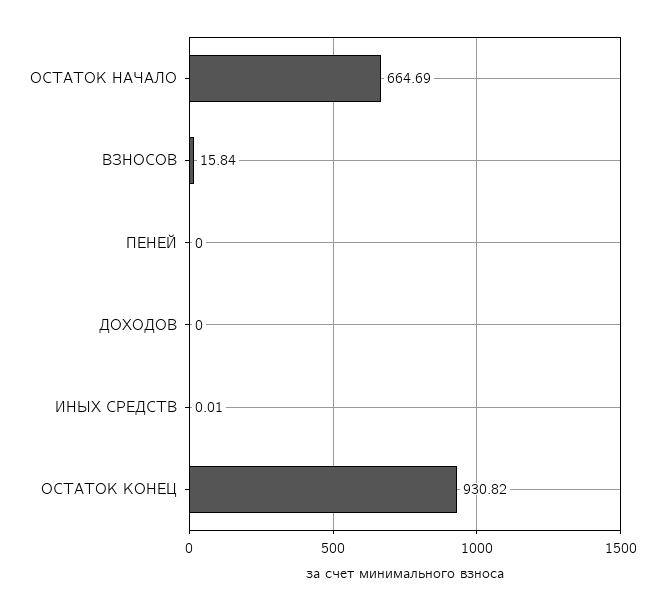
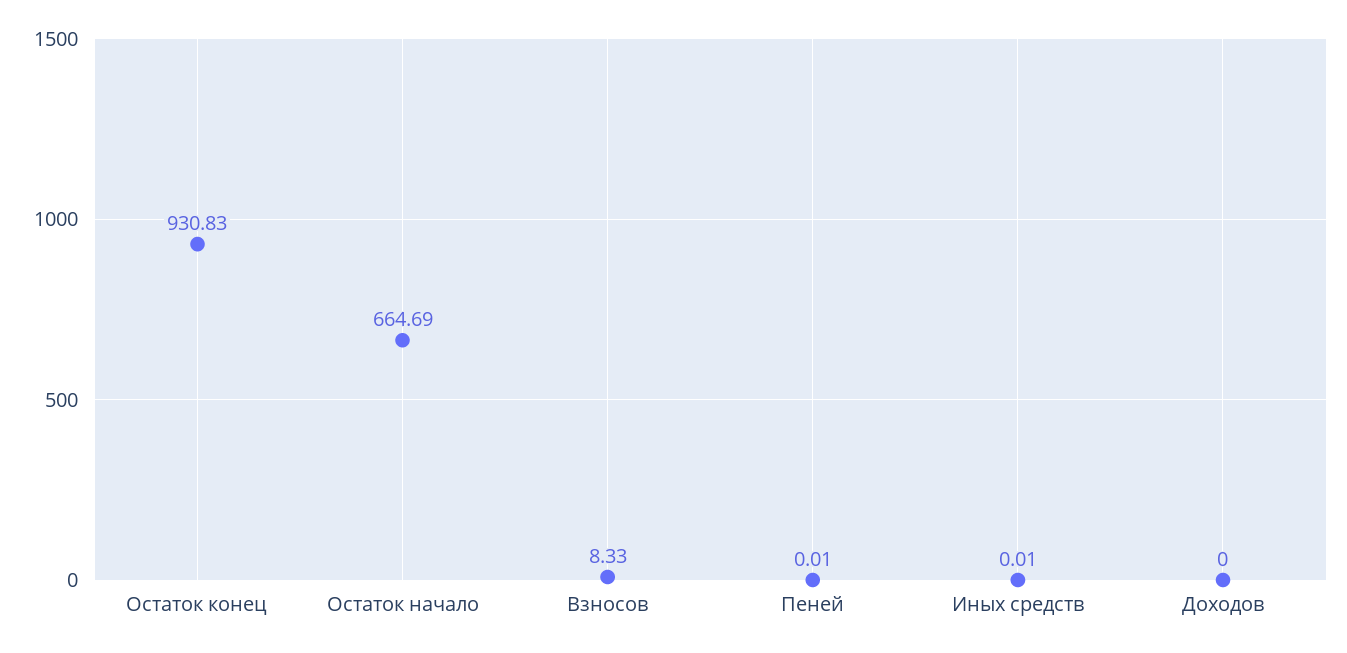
ВЗНОСОВ: 15.84 -> 8.33
ПЕНЕЙ: 0 -> 0.01
ОСТАТОК КОНЕЦ: 930.82 -> 930.83

